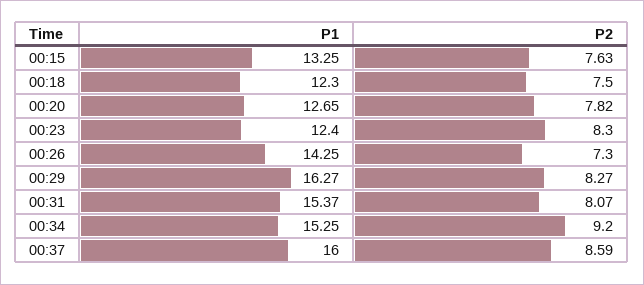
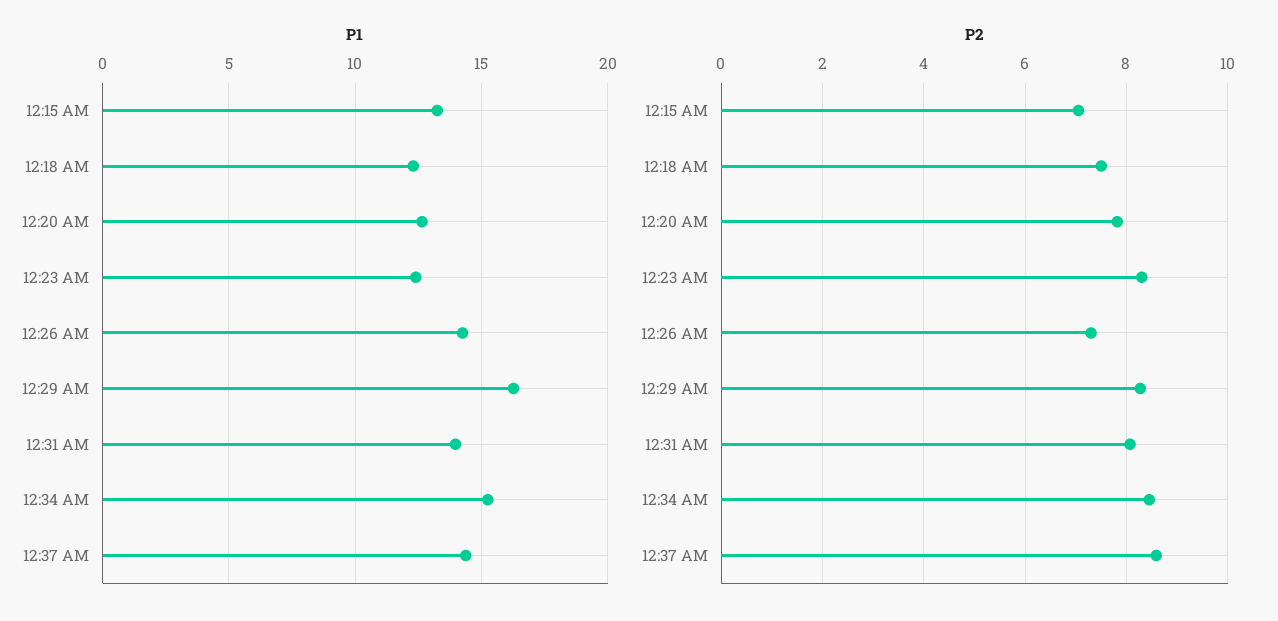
P2, 00:15: 7.63 -> 7
P1, 00:31: 15.37 -> 14
P2, 00:34: 9.2 -> 8.4
P1, 00:37: 16 -> 14.5

